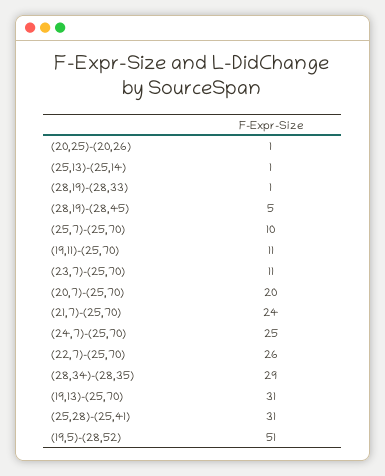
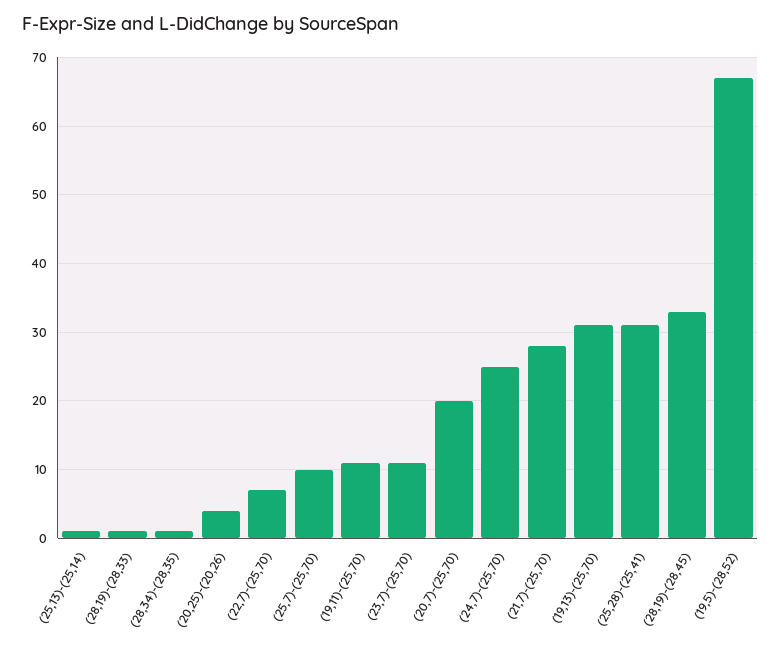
(20,25)-(20,26): 1 -> 4
(28,19)-(28,45): 5 -> 33
(21,7)-(25,70): 24 -> 28
(22,7)-(25,70): 26 -> 7
(28,34)-(28,35): 29 -> 1
(19,5)-(28,52): 51 -> 67

